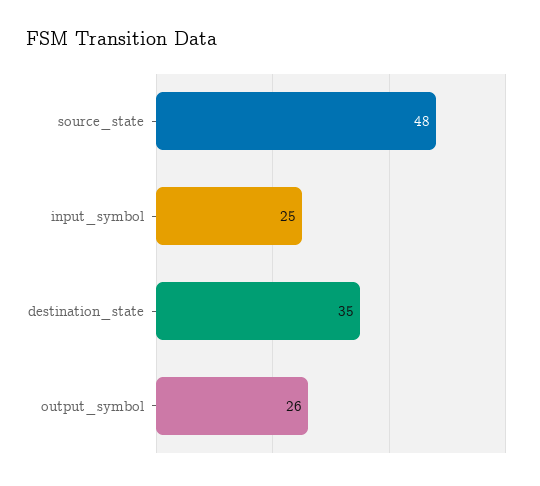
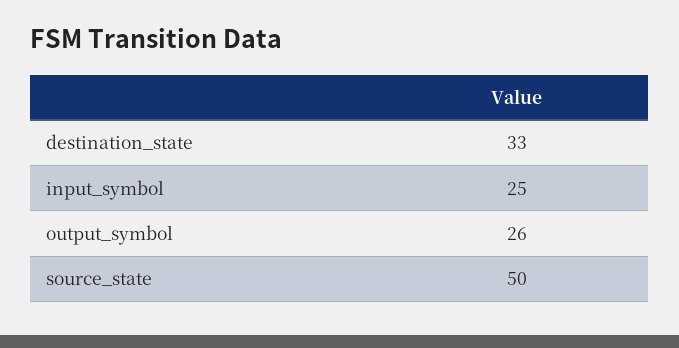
source_state: 48 -> 50
destination_state: 35 -> 33

